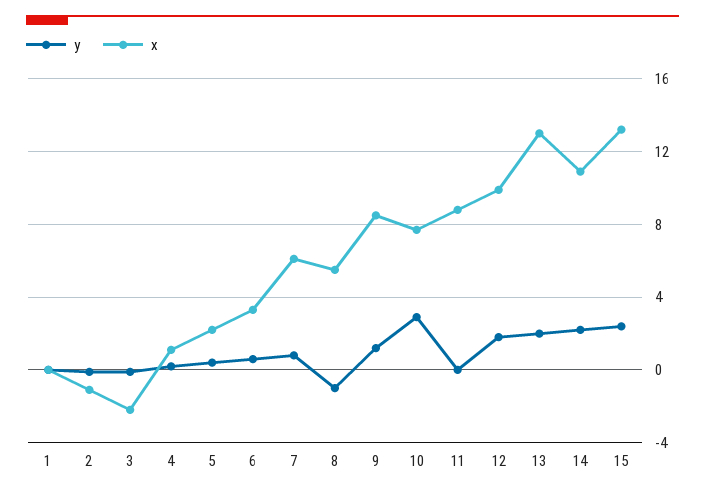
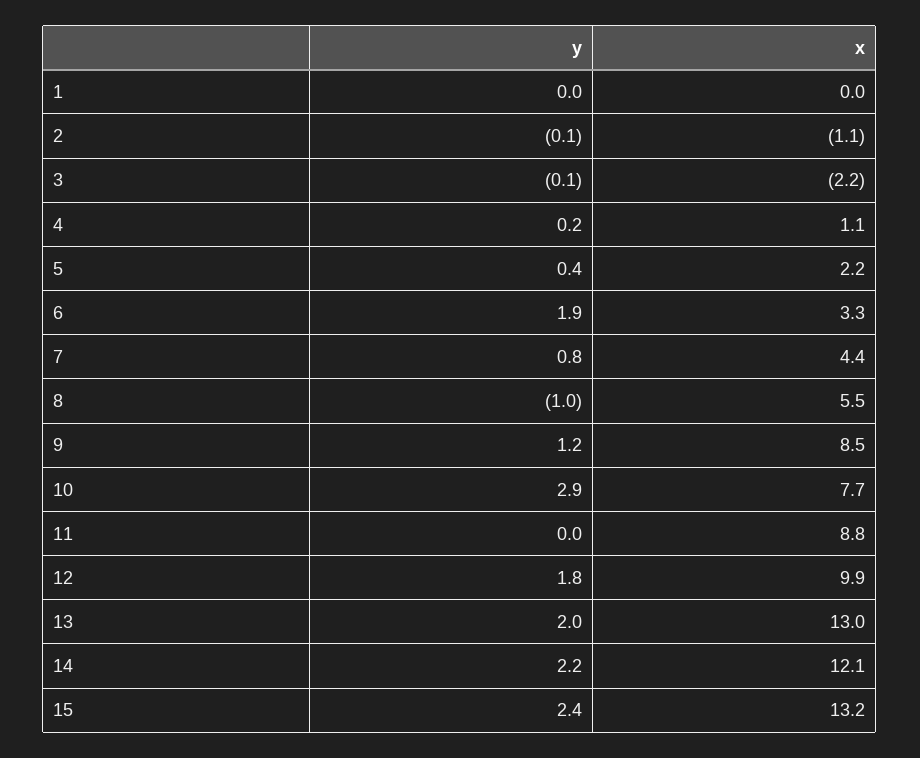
y, 6: 0.5 -> 1.9
x, 7: 6 -> 4.4
x, 14: 11 -> 12.1

